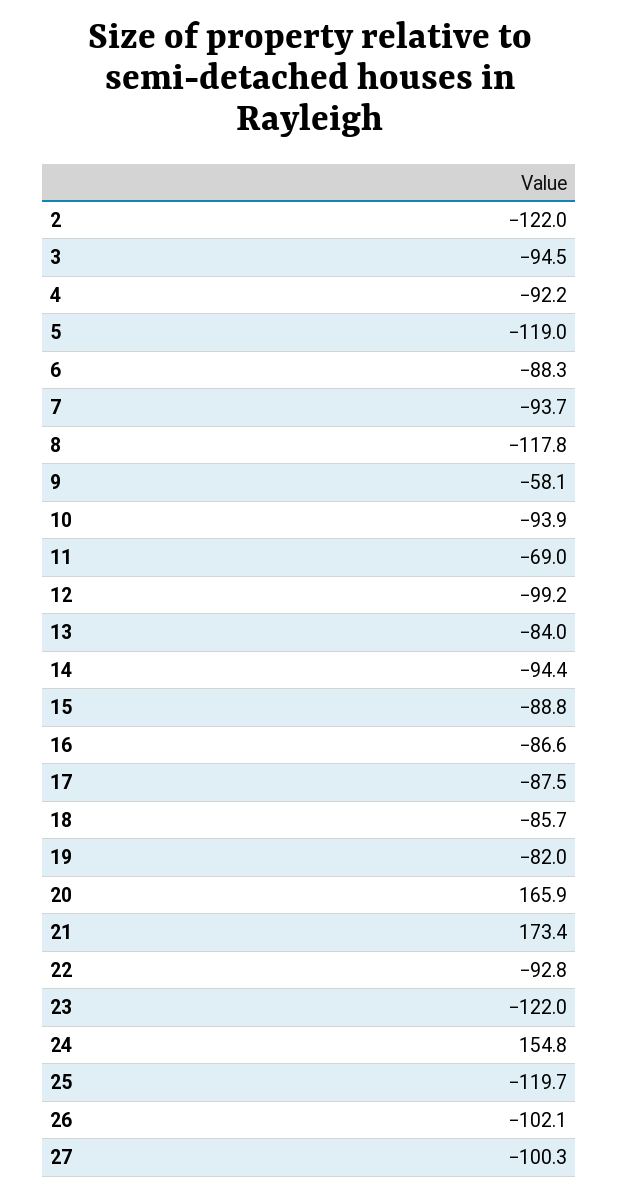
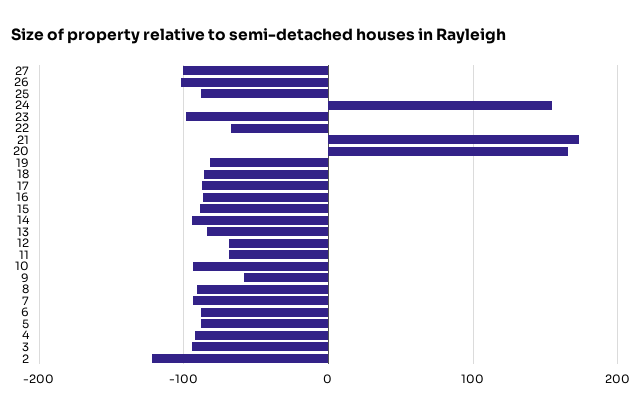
5: -119 -> -90
8: -117.8 -> -90
12: -99.2 -> -70
22: -92.8 -> -70
23: -122 -> -100
25: -119.7 -> -90

